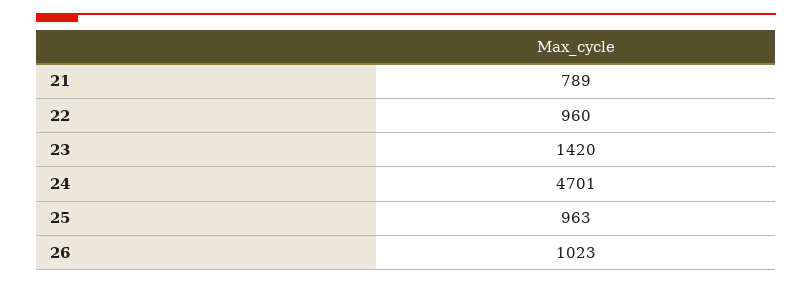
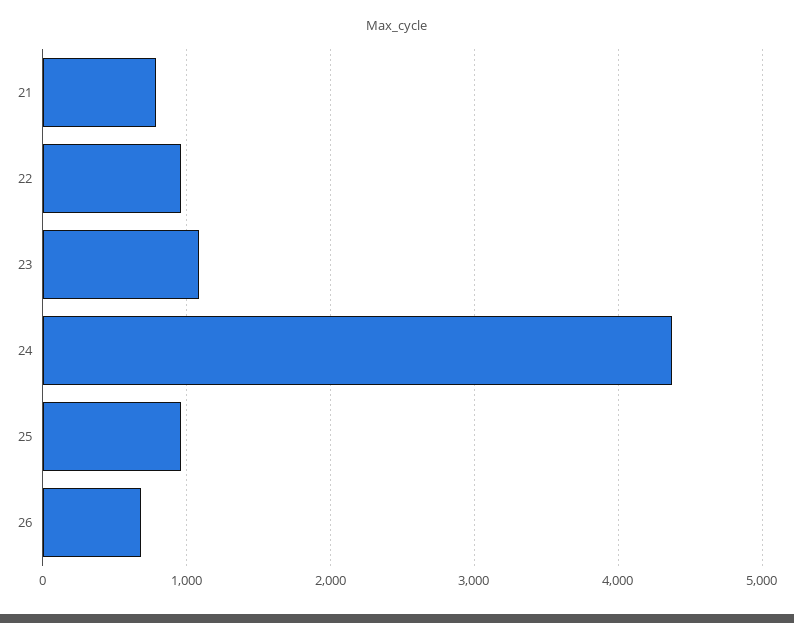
23: 1420 -> 1100
24: 4701 -> 4400
26: 1023 -> 700

